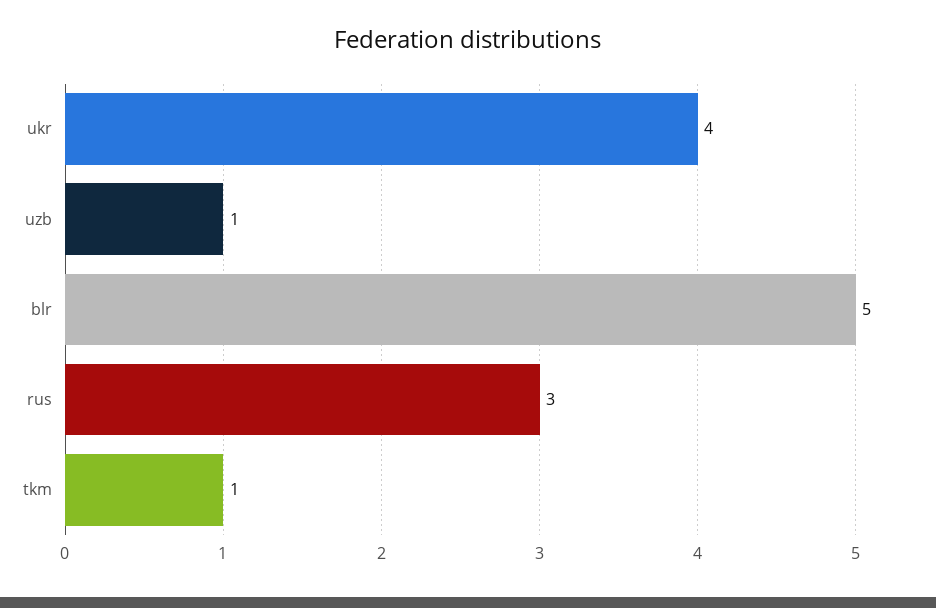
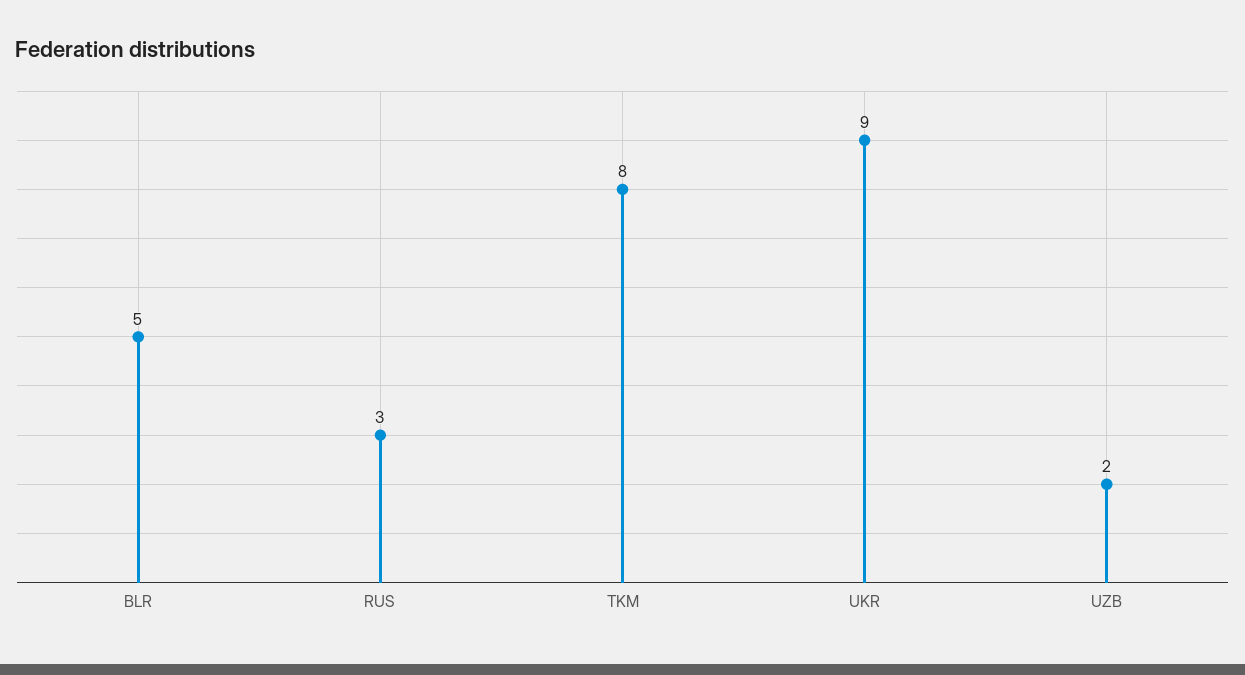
ukr: 4 -> 9
uzb: 1 -> 2
tkm: 1 -> 8

